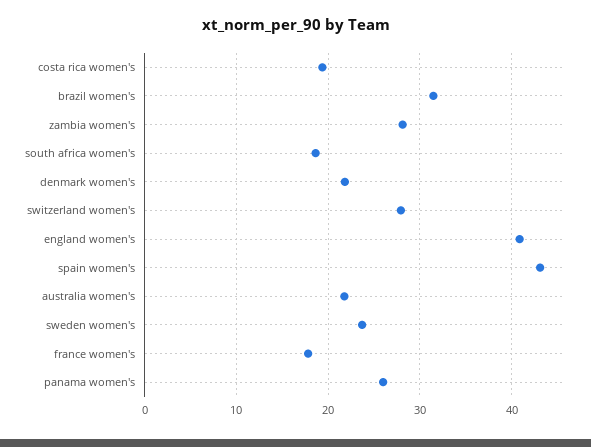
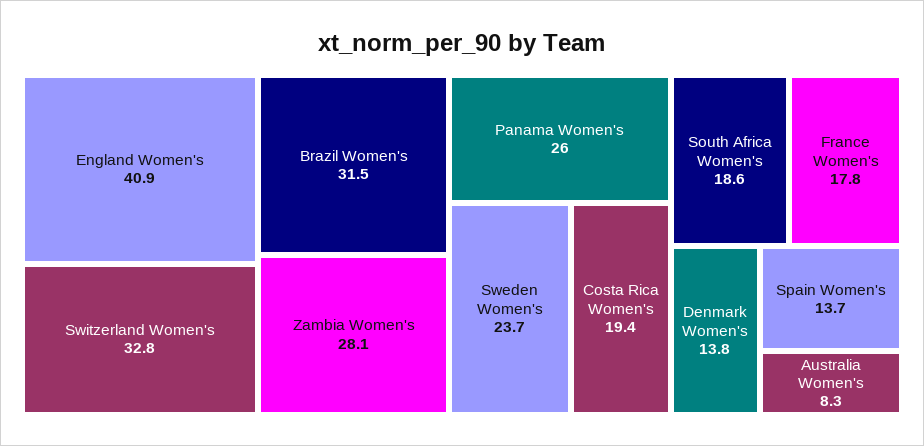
denmark women's: 22 -> 13.8
switzerland women's: 28 -> 32.8
spain women's: 43 -> 13.7
australia women's: 22 -> 8.3

